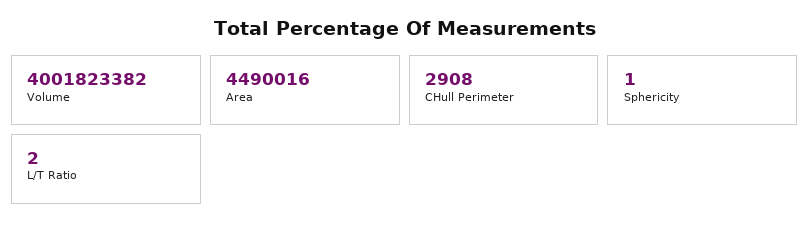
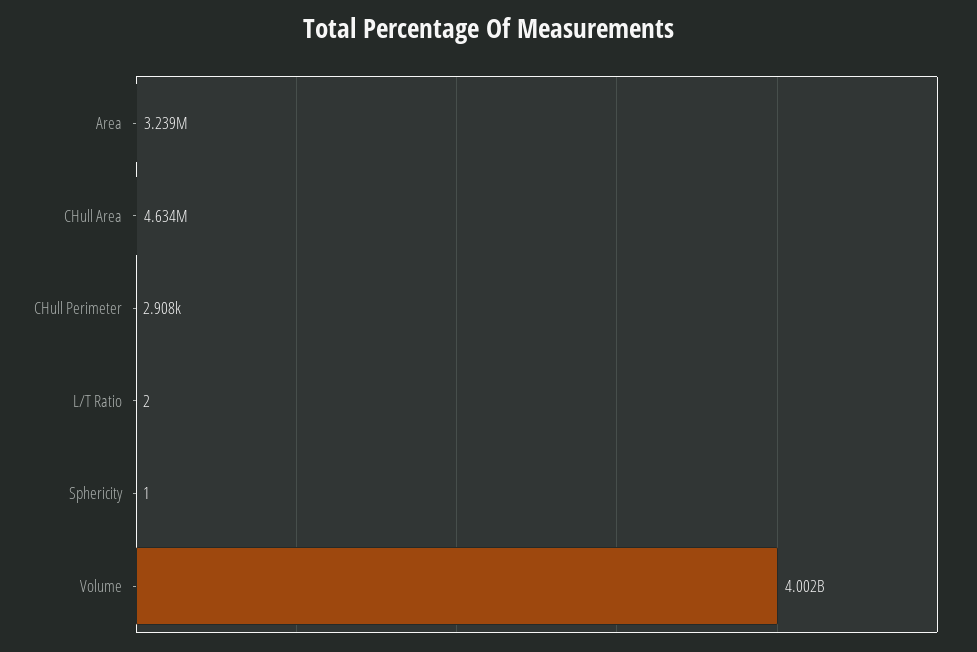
Area: 4490016 -> 3239000
CHull Area: none -> 4634000

